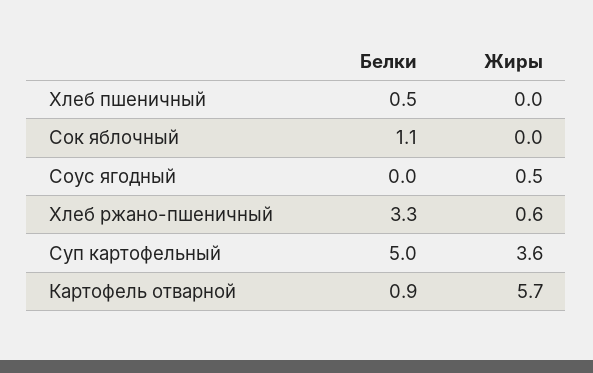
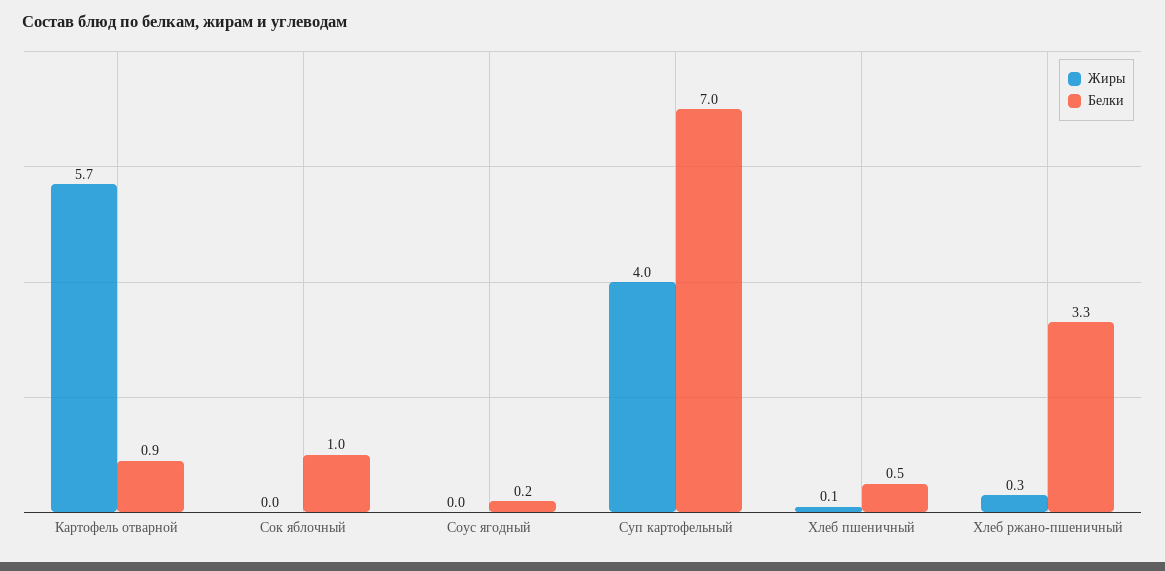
Жиры, Хлеб пшеничный: 0 -> 0.1
Белки, Сок яблочный: 1.1 -> 1
Белки, Соус ягодный: 0 -> 0.2
Жиры, Соус ягодный: 0.5 -> 0
Жиры, Хлеб ржано-пшеничный: 0.6 -> 0.3
Белки, Суп картофельный: 5 -> 7
Жиры, Суп картофельный: 3.6 -> 4

